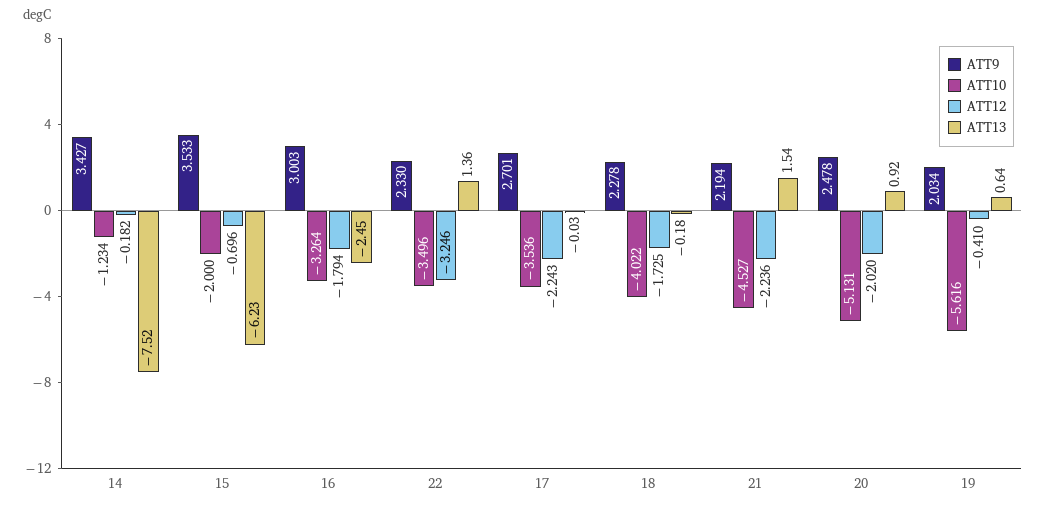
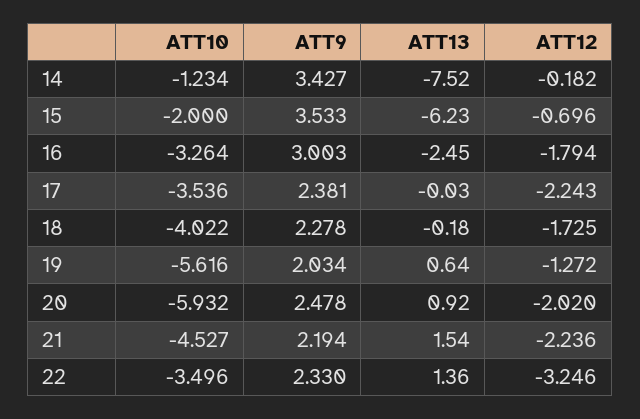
ATT9, 17: 2.701 -> 2.381
ATT10, 20: -5.131 -> -5.932
ATT12, 19: -0.41 -> -1.272

